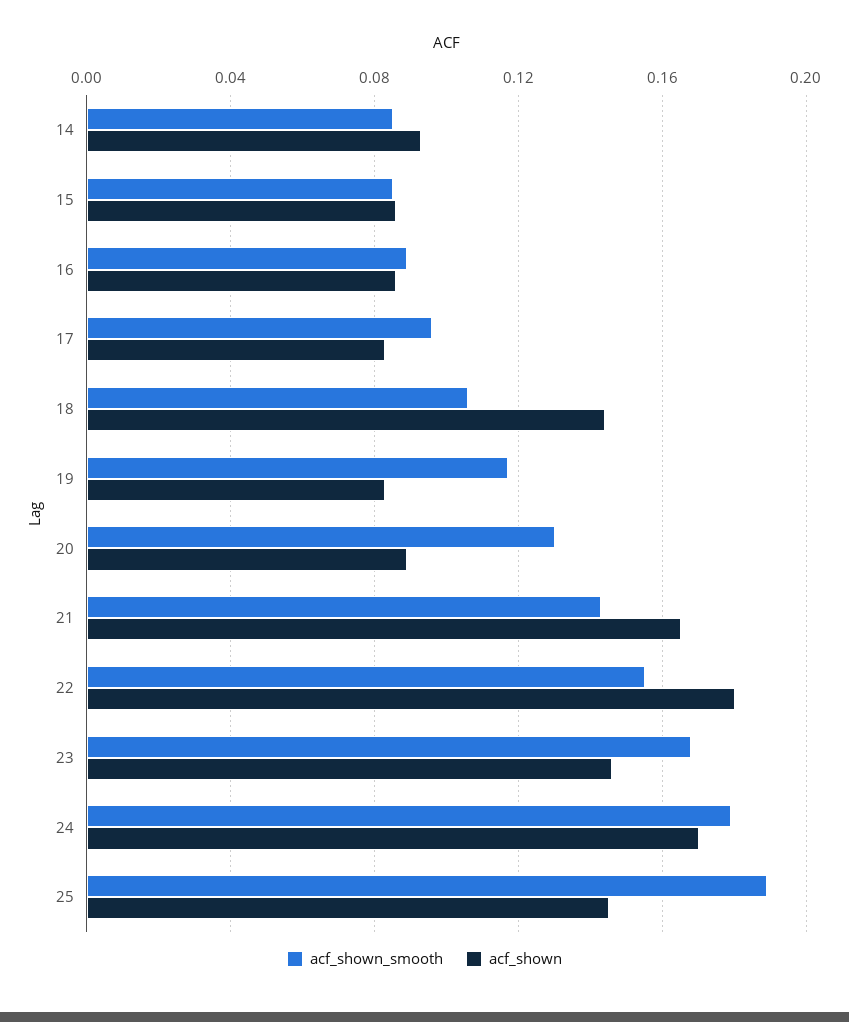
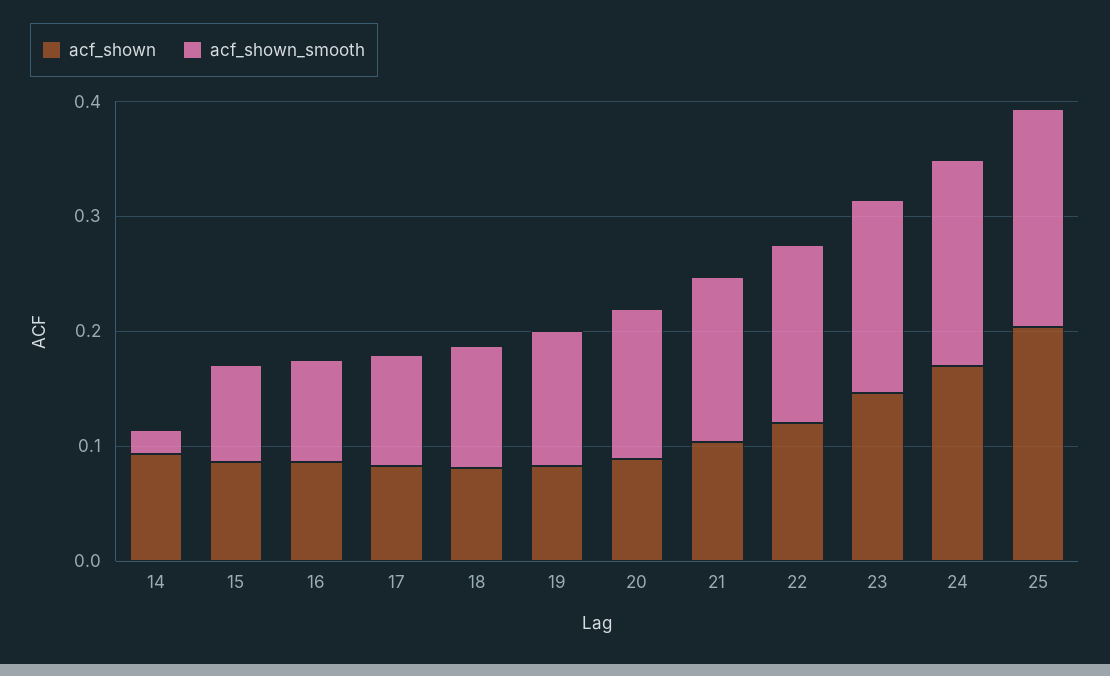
acf_shown_smooth, 14: 0.085 -> 0.02
acf_shown, 18: 0.145 -> 0.08
acf_shown, 21: 0.165 -> 0.1
acf_shown, 22: 0.18 -> 0.12
acf_shown, 25: 0.145 -> 0.2

